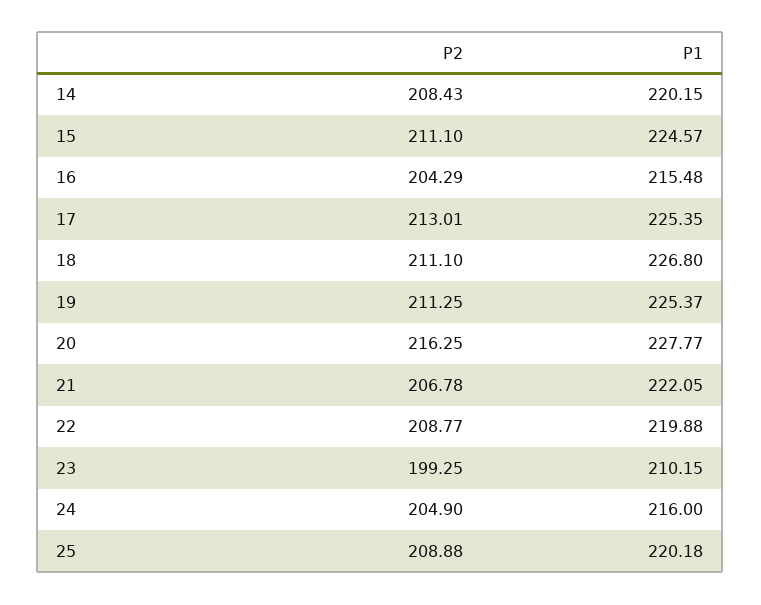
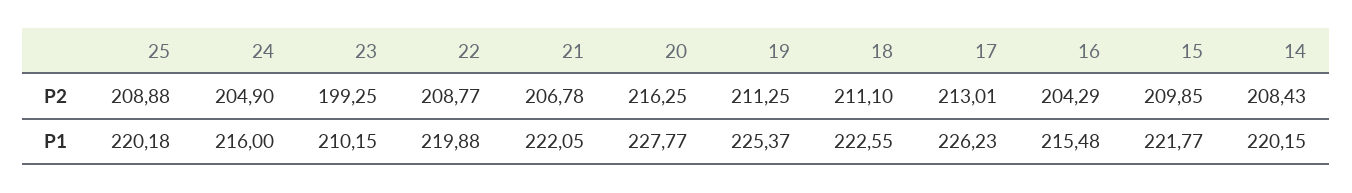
P2, 15: 211.1 -> 209.85
P1, 15: 224.57 -> 221.77
P1, 17: 225.35 -> 226.23
P1, 18: 226.8 -> 222.55

